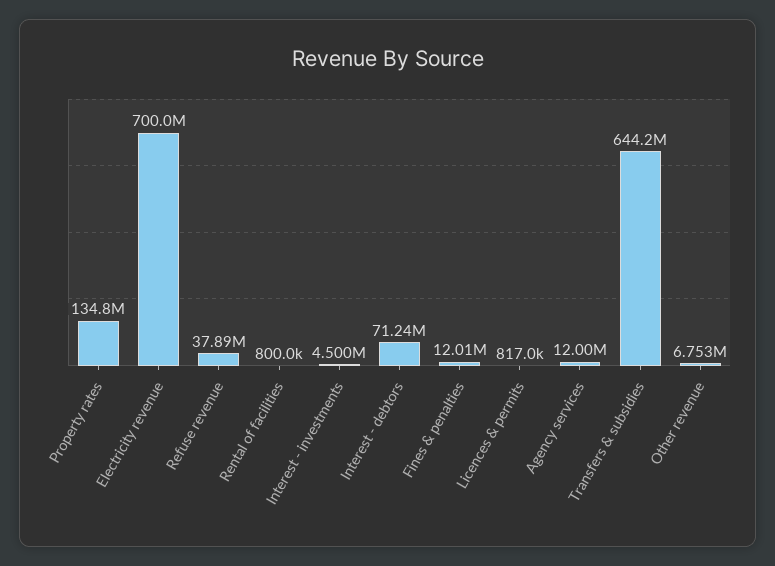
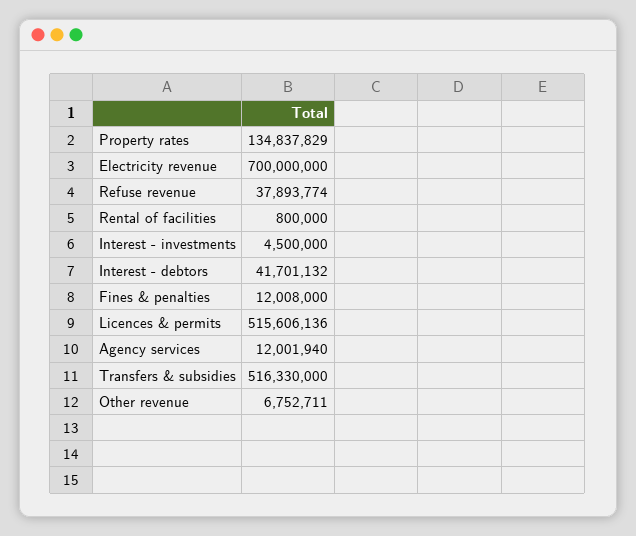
Interest - debtors: 71240000 -> 41701132
Licences & permits: 817000 -> 515606136
Transfers & subsidies: 644200000 -> 516330000

